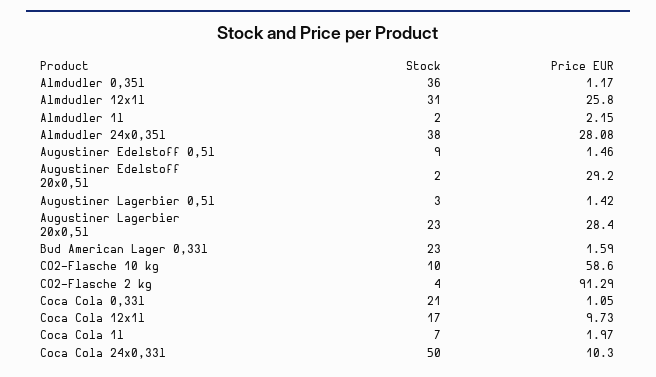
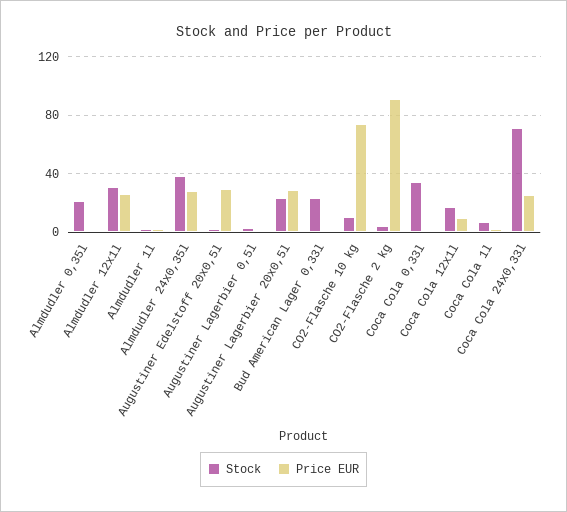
Stock, Almdudler 0,35l: 36 -> 20
Stock, Augustiner Edelstoff 0,5l: 9 -> none
Price EUR, Augustiner Edelstoff 0,5l: 1.46 -> none
Price EUR, CO2-Flasche 10 kg: 58.6 -> 75
Stock, Coca Cola 0,33l: 21 -> 35
Stock, Coca Cola 24x0,33l: 50 -> 70
Price EUR, Coca Cola 24x0,33l: 10.3 -> 25

